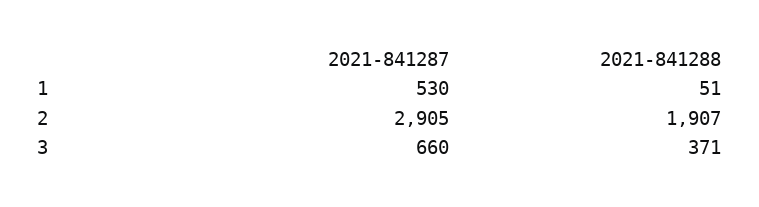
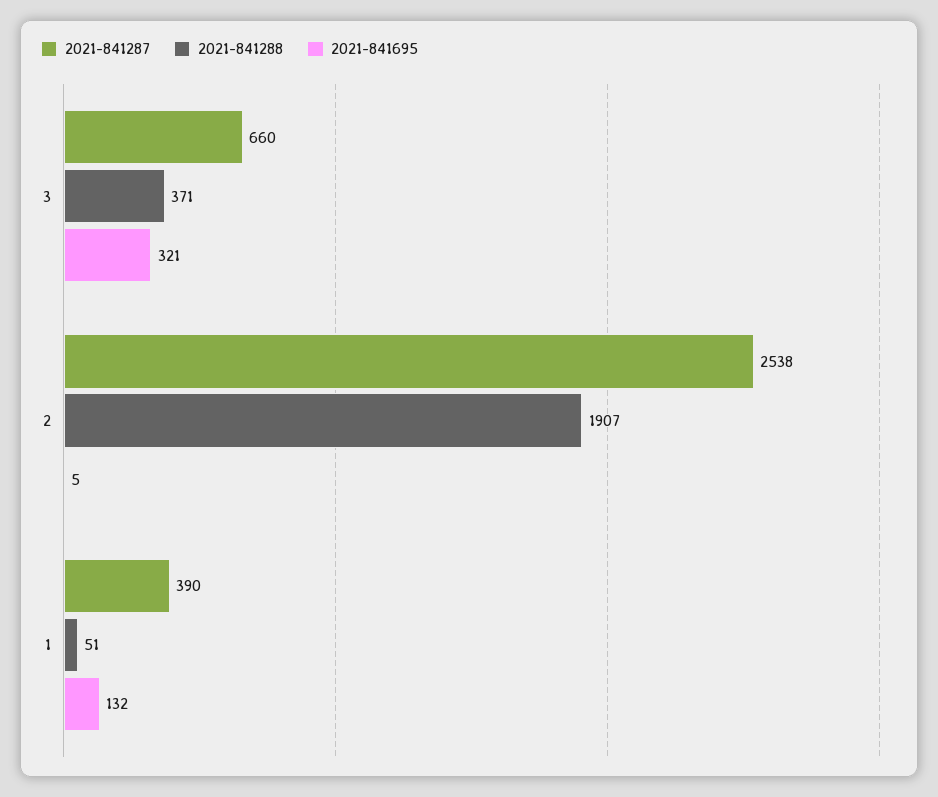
2021-841287, 1: 530 -> 390
2021-841287, 2: 2905 -> 2538
2021-841695, 3: none -> 321
2021-841695, 2: none -> 5
2021-841695, 1: none -> 132

